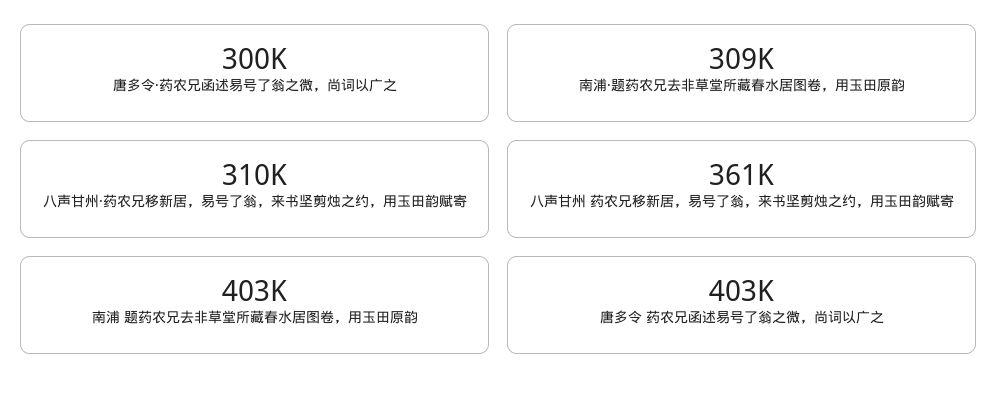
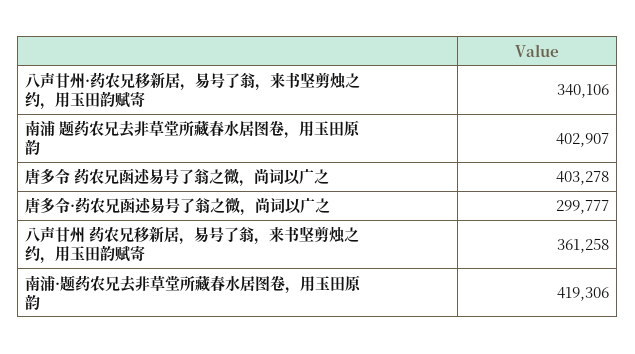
南浦·题药农兄去非草堂所藏春水居图卷，用玉田原韵: 309000 -> 419306
八声甘州·药农兄移新居，易号了翁，来书坚剪烛之约，用玉田韵赋寄: 310000 -> 340106

